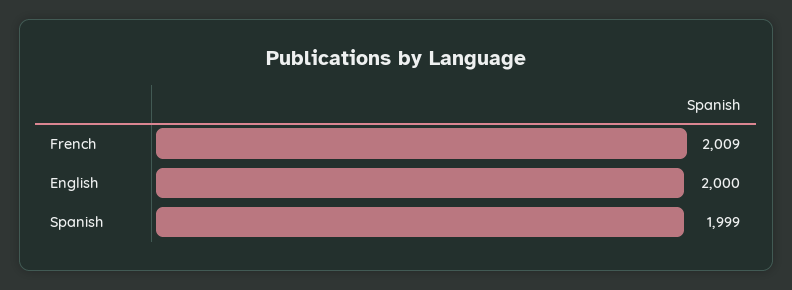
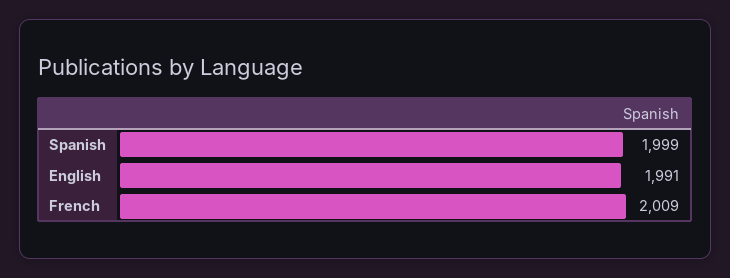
English: 2000 -> 1991

